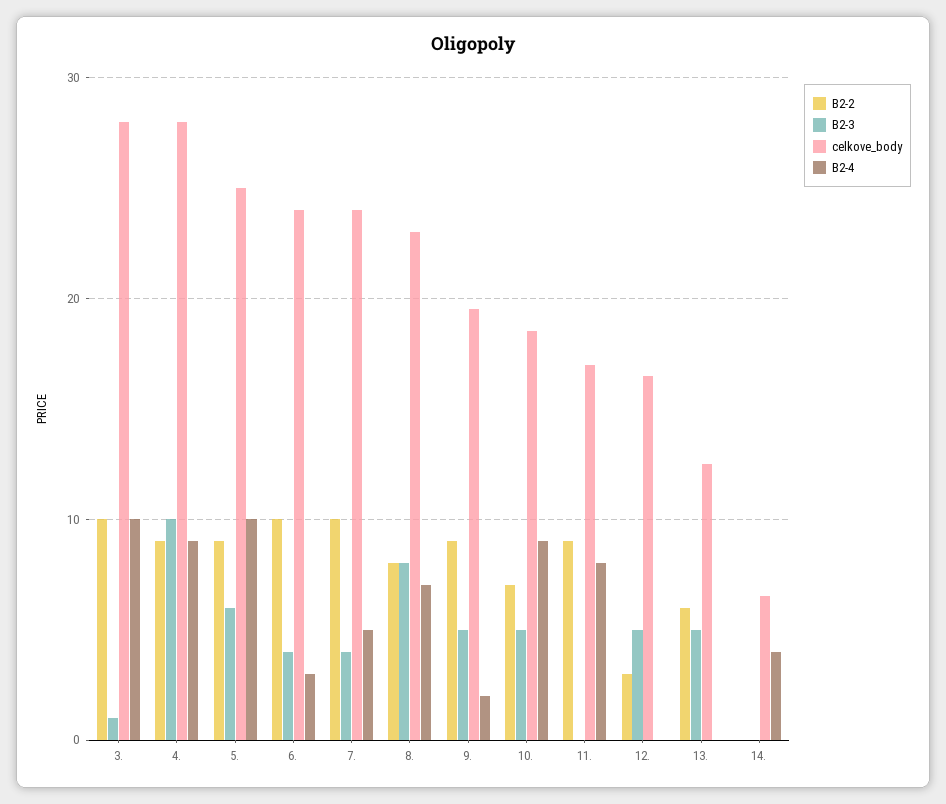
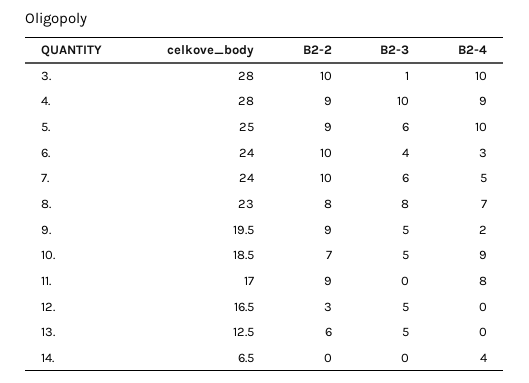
B2-3, 7.: 4 -> 6

